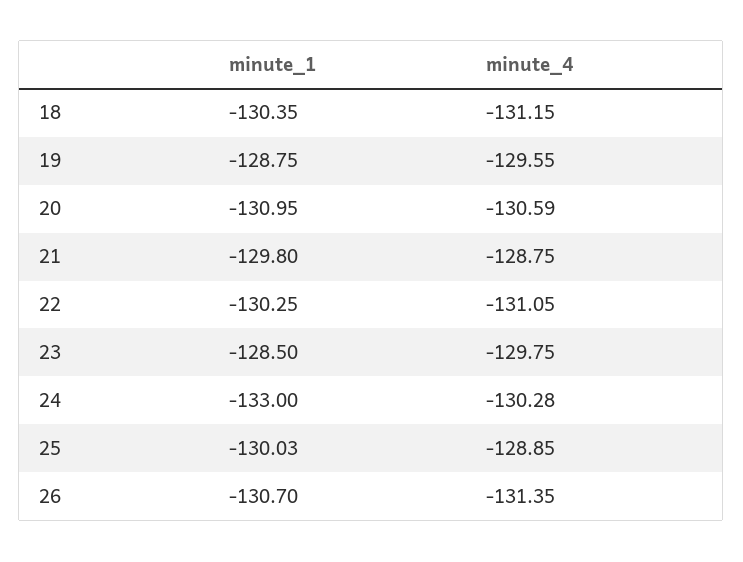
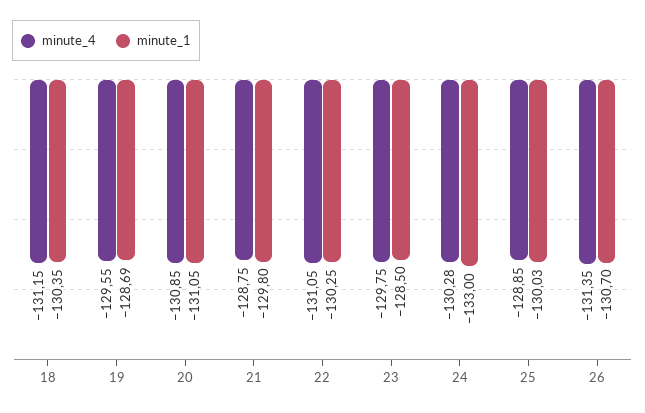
minute_1, 19: -128.75 -> -128.69
minute_1, 20: -130.95 -> -131.05
minute_4, 20: -130.59 -> -130.85

